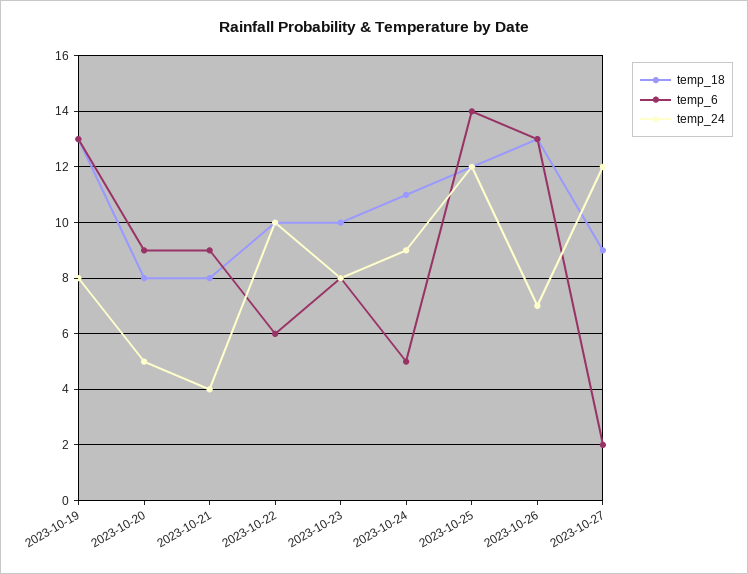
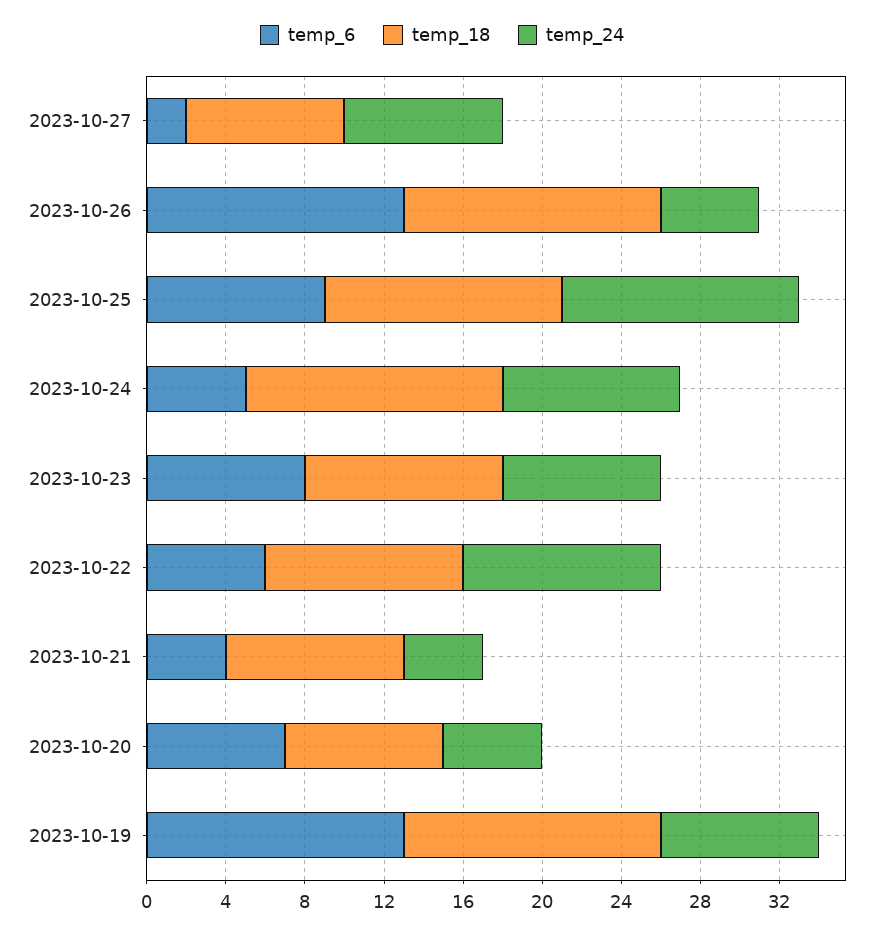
temp_6, 2023-10-20: 9 -> 7
temp_18, 2023-10-21: 8 -> 9
temp_6, 2023-10-21: 9 -> 4
temp_18, 2023-10-24: 11 -> 13
temp_6, 2023-10-25: 14 -> 9
temp_24, 2023-10-26: 7 -> 5
temp_18, 2023-10-27: 9 -> 8
temp_24, 2023-10-27: 12 -> 8

